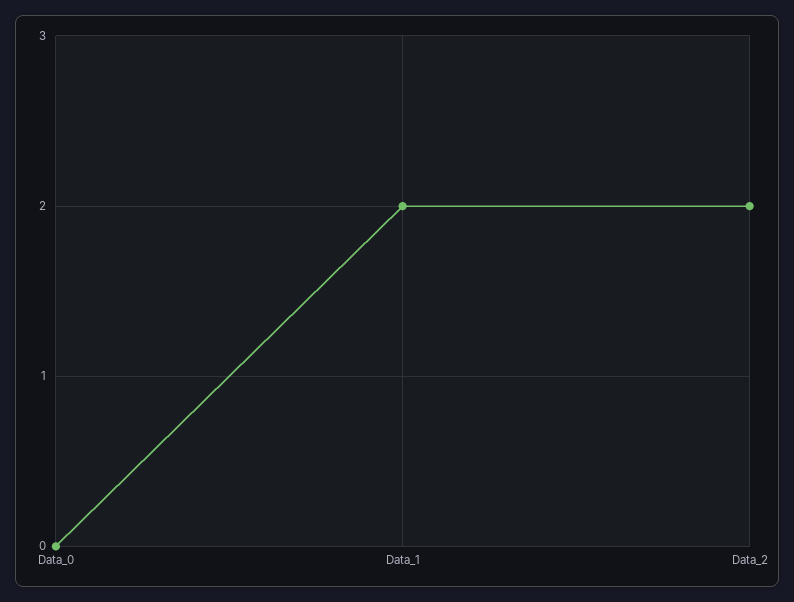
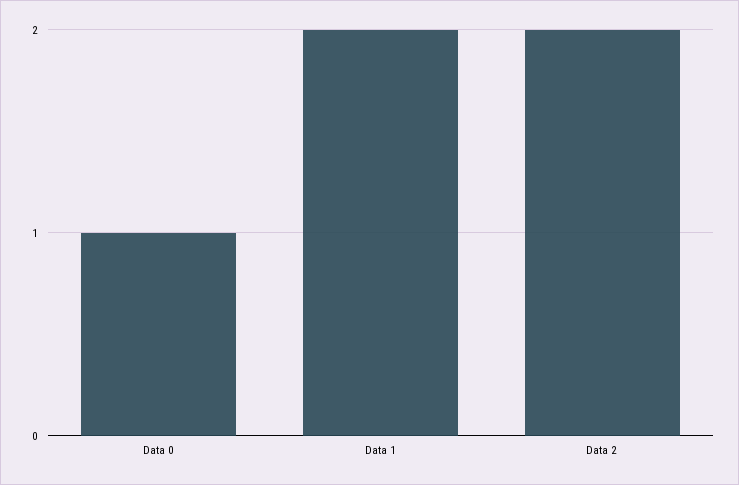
Data_0: 0 -> 1

